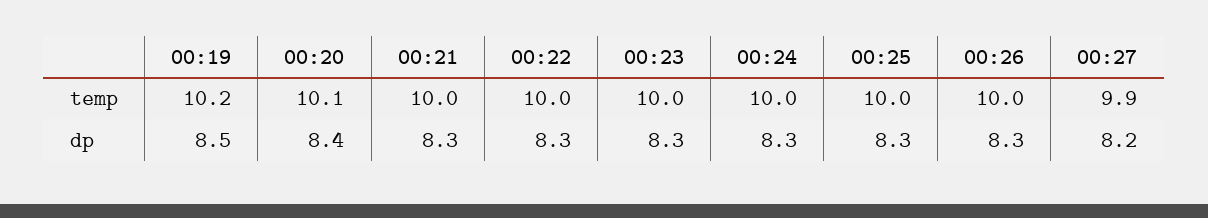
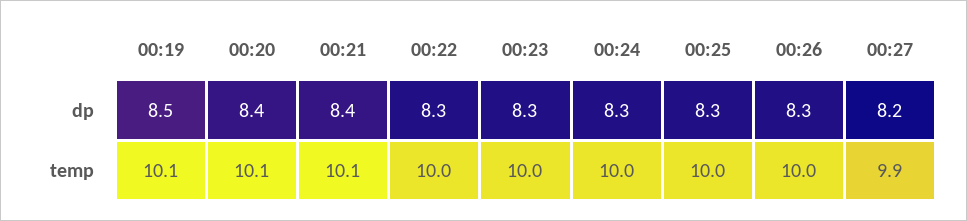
00:19, temp: 10.2 -> 10.1
00:21, temp: 10 -> 10.1
00:21, dp: 8.3 -> 8.4

